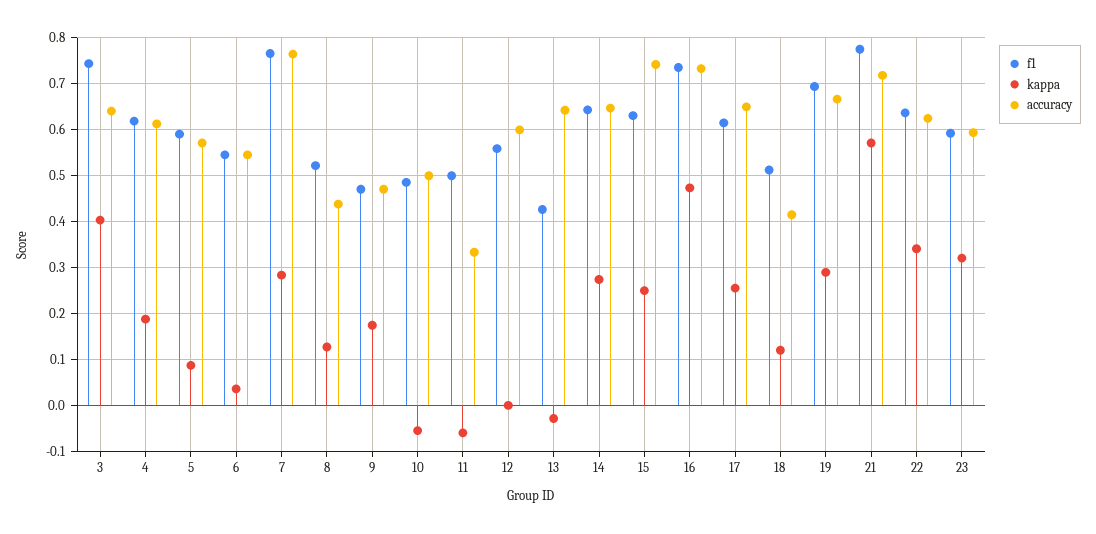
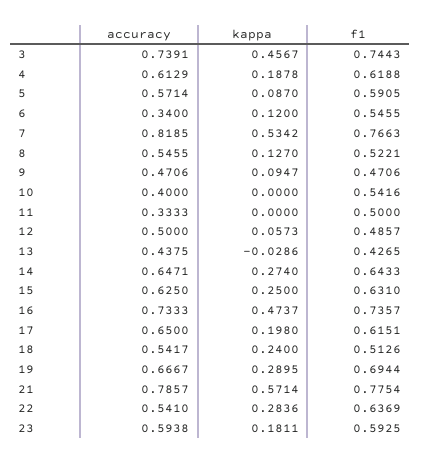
kappa, 3: 0.4 -> 0.4567
accuracy, 3: 0.64 -> 0.7391
kappa, 6: 0.04 -> 0.12
accuracy, 6: 0.54 -> 0.34
kappa, 7: 0.28 -> 0.5342
accuracy, 7: 0.76 -> 0.8185
accuracy, 8: 0.44 -> 0.5455
kappa, 9: 0.18 -> 0.0947
f1, 10: 0.48 -> 0.5416
kappa, 10: -0.06 -> 0
accuracy, 10: 0.5 -> 0.4
kappa, 11: -0.06 -> 0
f1, 12: 0.56 -> 0.4857
kappa, 12: 0 -> 0.0573
accuracy, 12: 0.6 -> 0.5
accuracy, 13: 0.64 -> 0.4375
accuracy, 15: 0.74 -> 0.625
kappa, 17: 0.26 -> 0.198
kappa, 18: 0.12 -> 0.24
accuracy, 18: 0.42 -> 0.5417
accuracy, 21: 0.72 -> 0.7857
kappa, 22: 0.34 -> 0.2836
accuracy, 22: 0.62 -> 0.541
kappa, 23: 0.32 -> 0.1811

